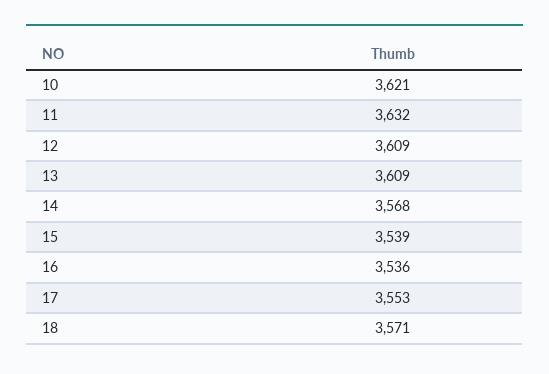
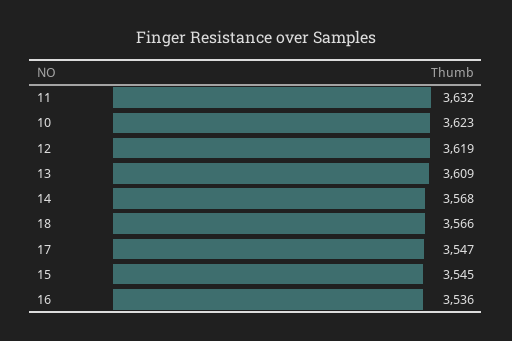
10: 3621 -> 3623
12: 3609 -> 3619
15: 3539 -> 3545
17: 3553 -> 3547
18: 3571 -> 3566

